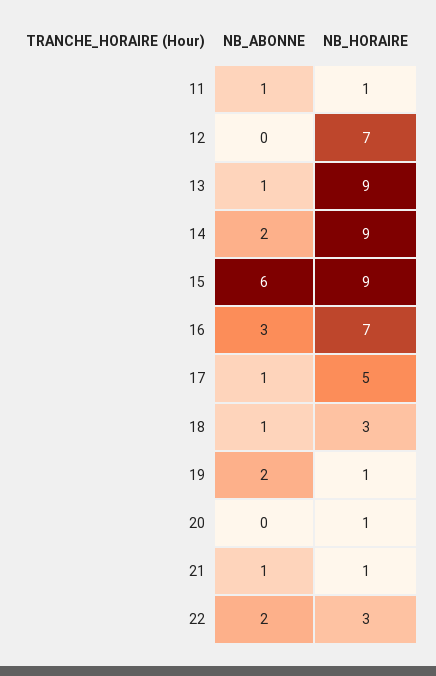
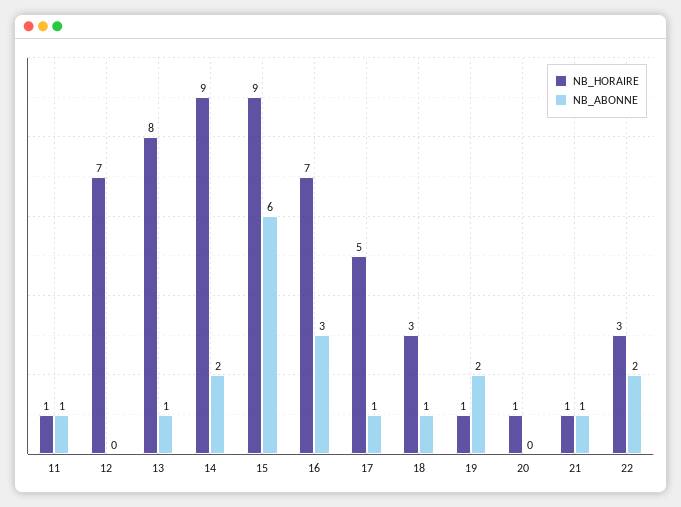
NB_HORAIRE, 13: 9 -> 8

